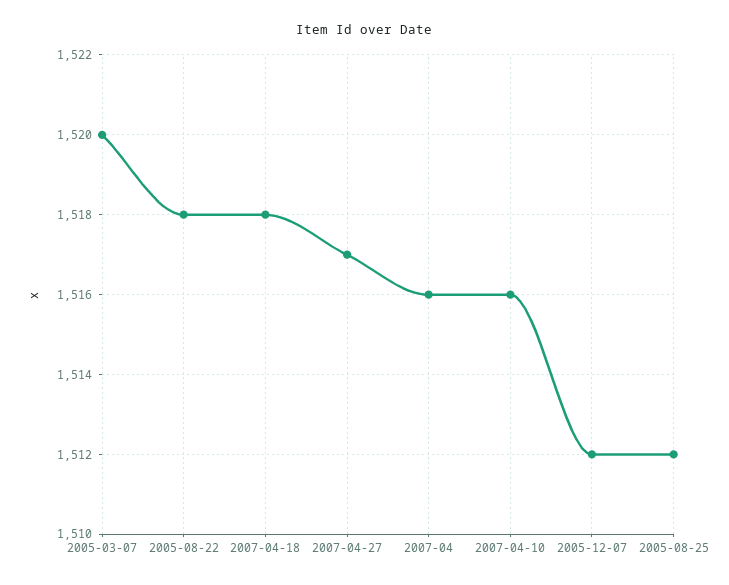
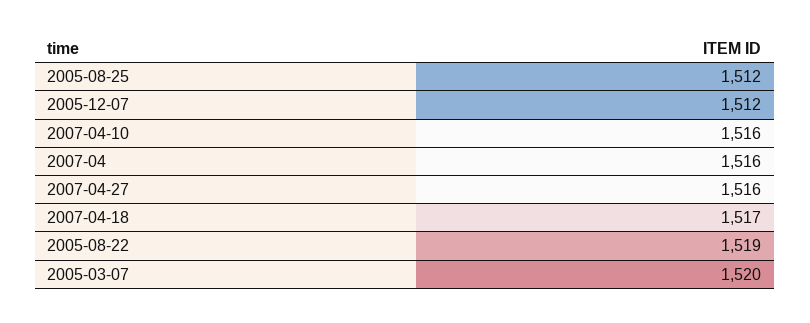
2005-08-22: 1518 -> 1519
2007-04-18: 1518 -> 1517
2007-04-27: 1517 -> 1516

